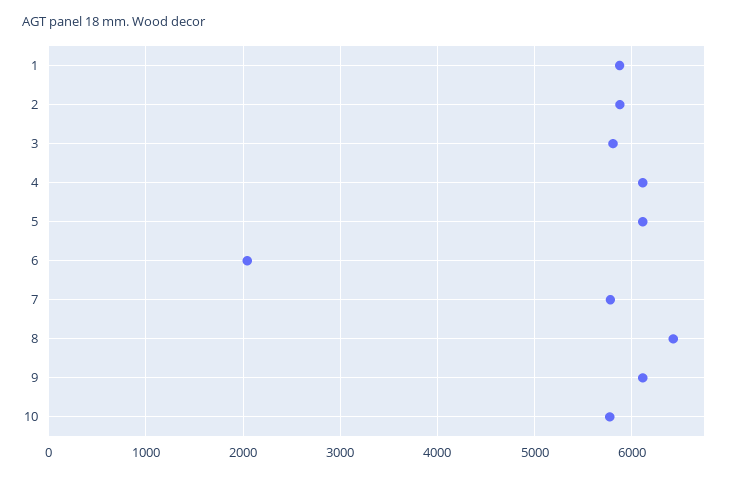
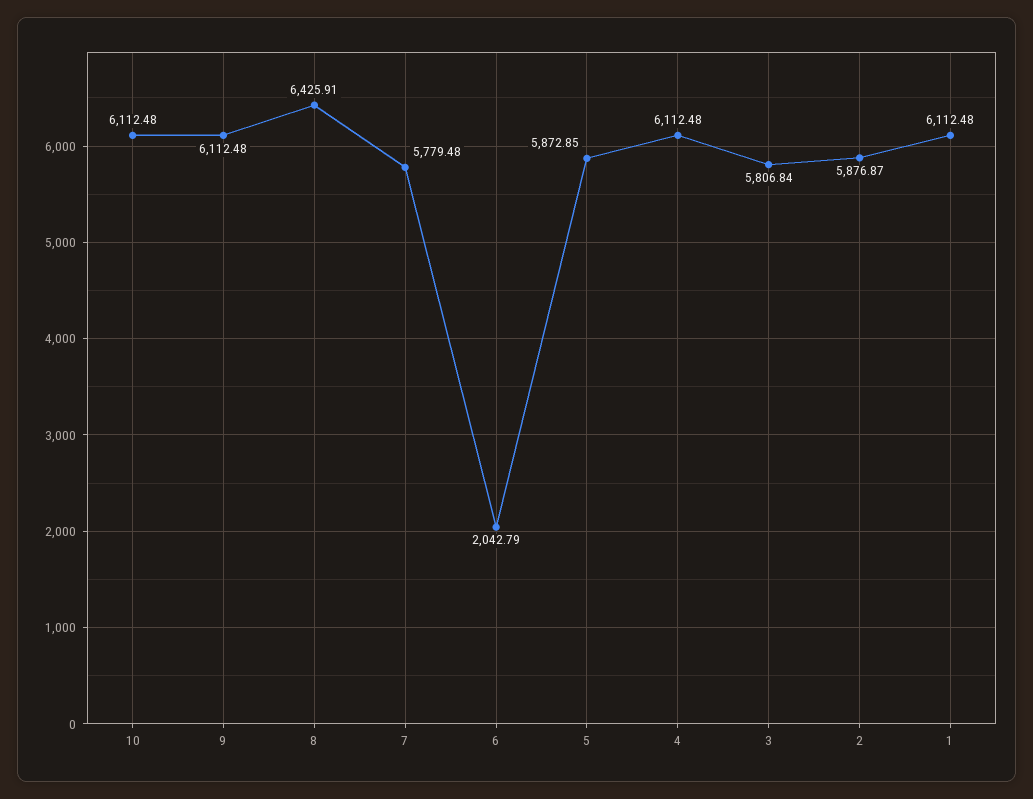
1: 5900 -> 6112.48
5: 6100 -> 5872.85
10: 5800 -> 6112.48

